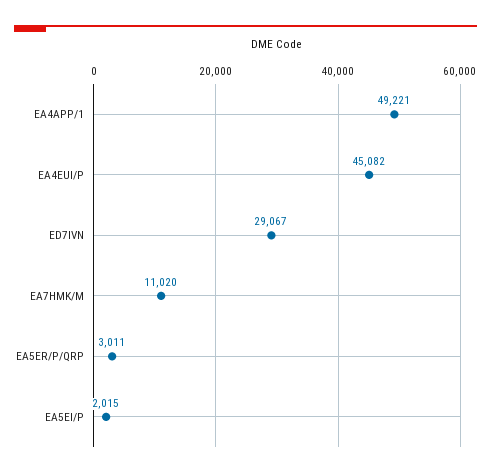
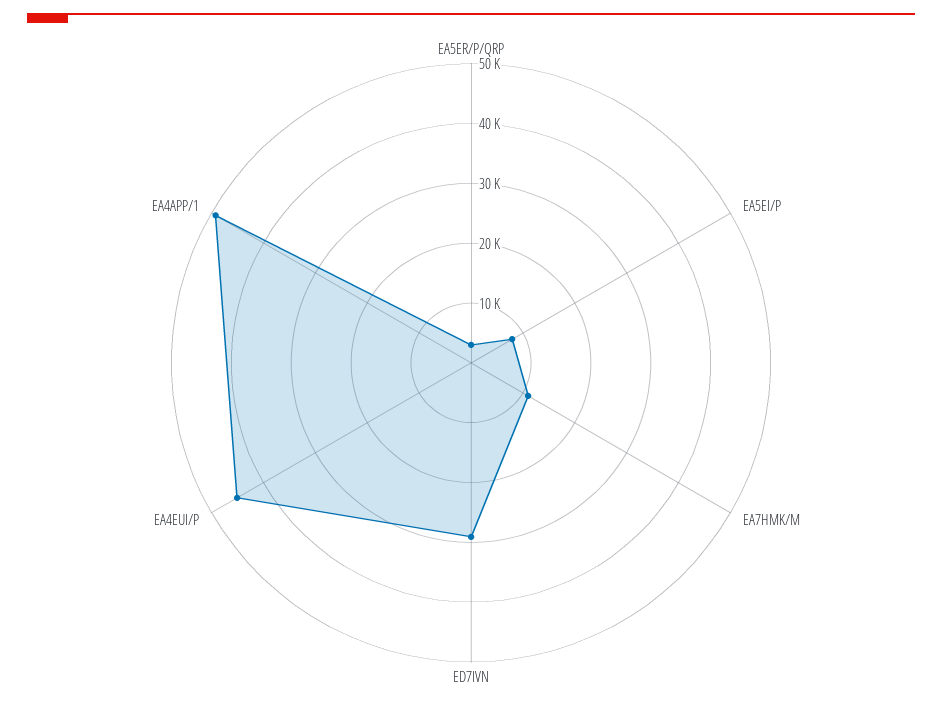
EA5EI/P: 2015 -> 8000

